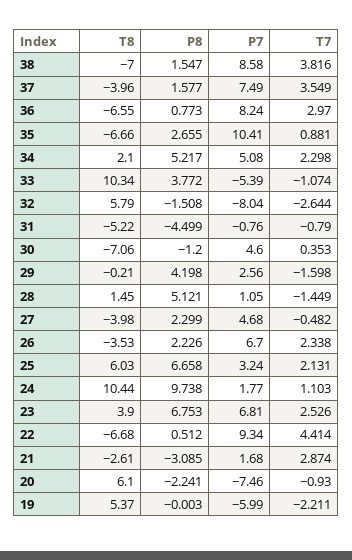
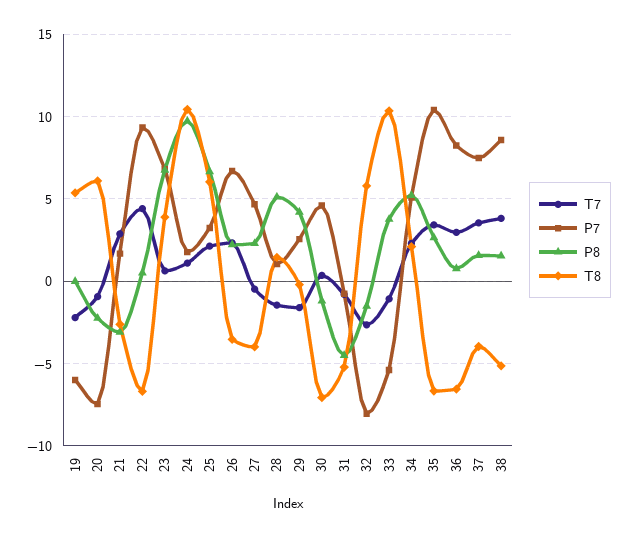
T8, 38: -7 -> -5
T7, 35: 0.881 -> 3.5
T7, 23: 2.526 -> 0.5

